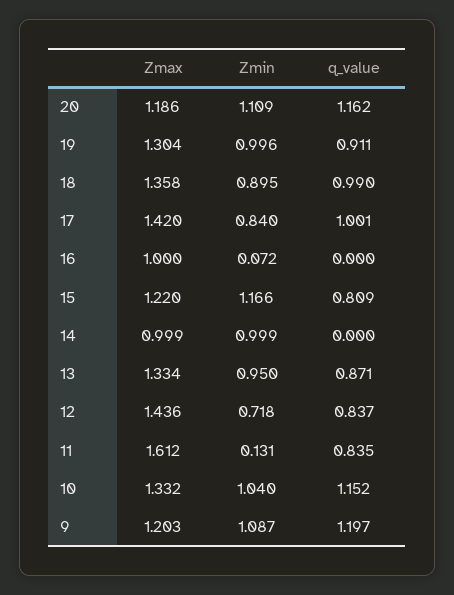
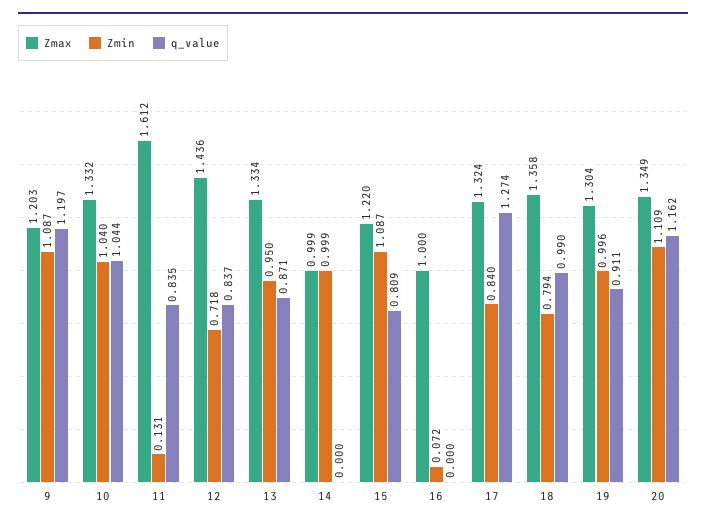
Zmax, 20: 1.186 -> 1.349
Zmin, 18: 0.895 -> 0.794
Zmax, 17: 1.42 -> 1.324
q_value, 17: 1.001 -> 1.274
Zmin, 15: 1.166 -> 1.087
q_value, 10: 1.152 -> 1.044

